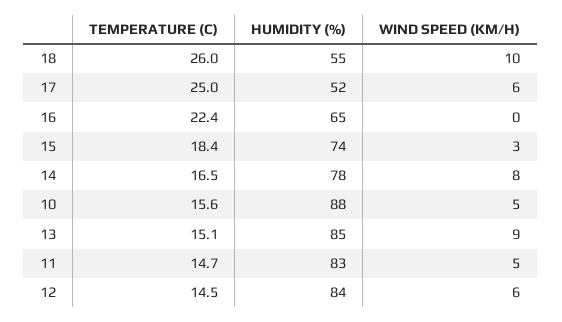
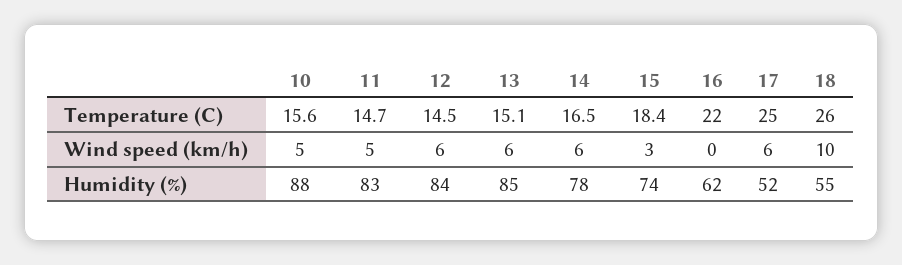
TEMPERATURE (C), 16: 22.4 -> 22
HUMIDITY (%), 16: 65 -> 62
WIND SPEED (KM/H), 14: 8 -> 6
WIND SPEED (KM/H), 13: 9 -> 6

